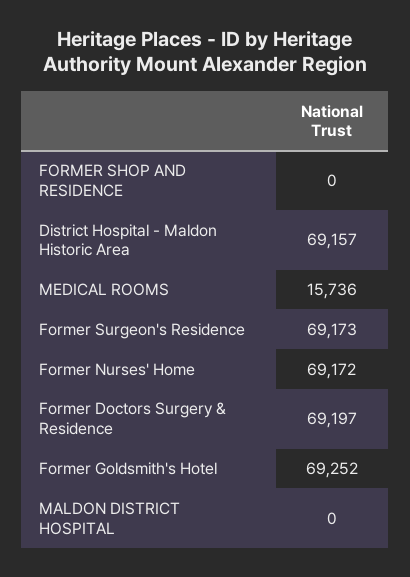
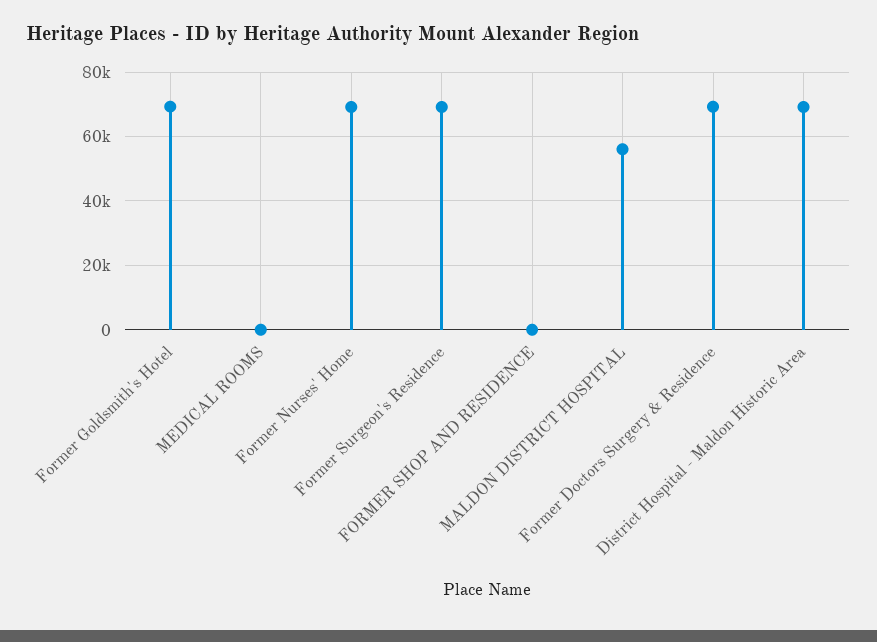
MEDICAL ROOMS: 15736 -> 0
MALDON DISTRICT HOSPITAL: 0 -> 56000

